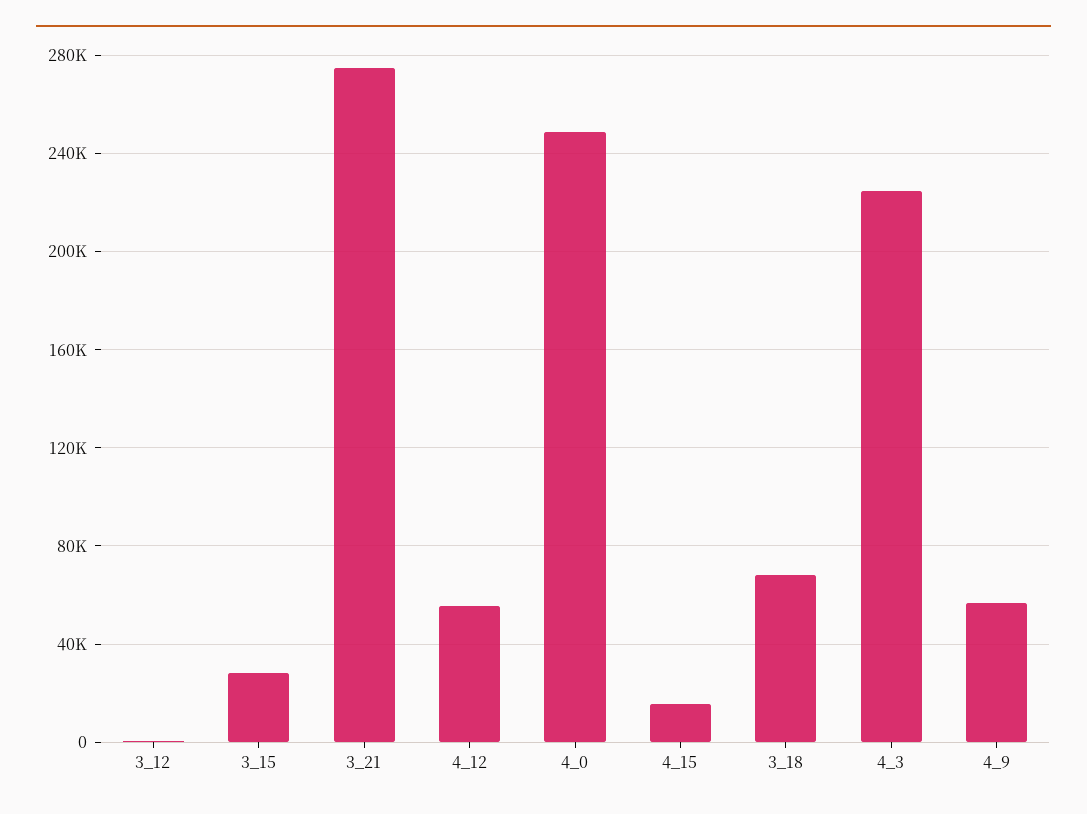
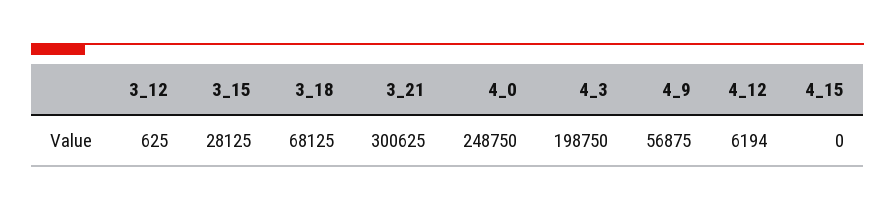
3_21: 275000 -> 300625
4_12: 55000 -> 6194
4_15: 15000 -> 0
4_3: 225000 -> 198750

